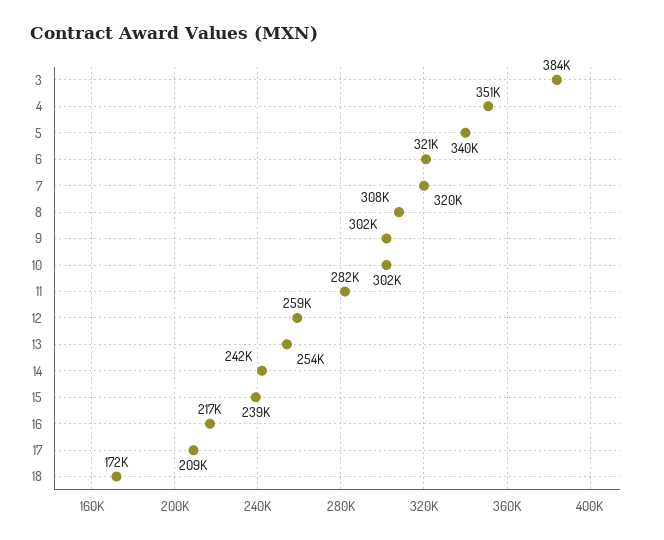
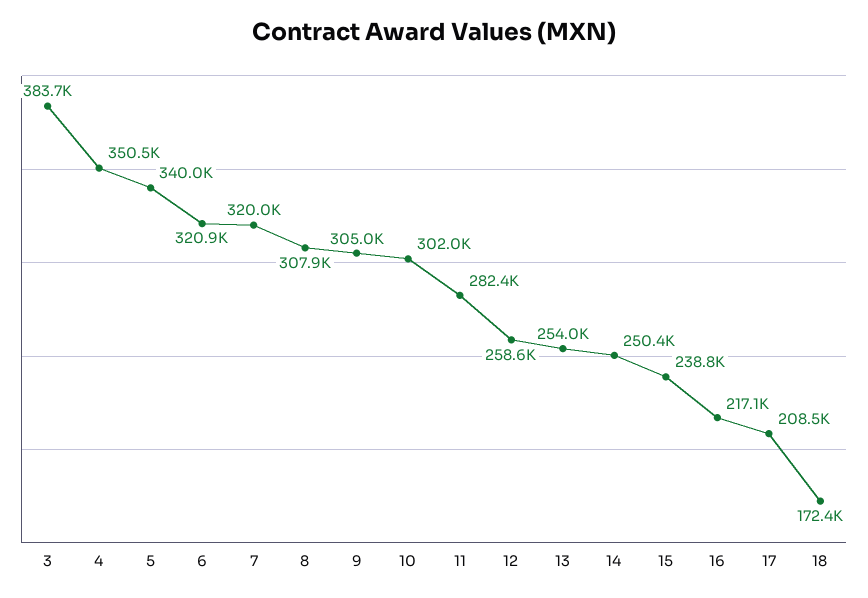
9: 302000 -> 305000
14: 242000 -> 250400

